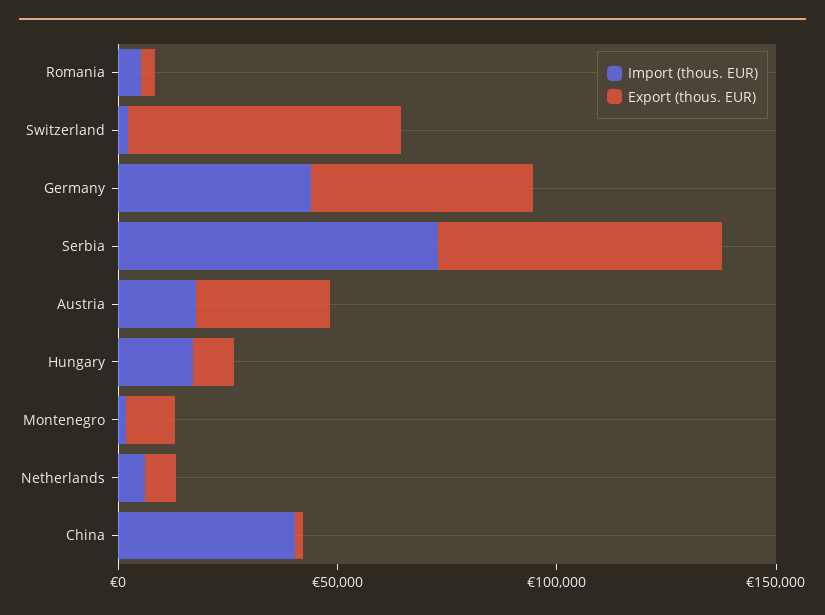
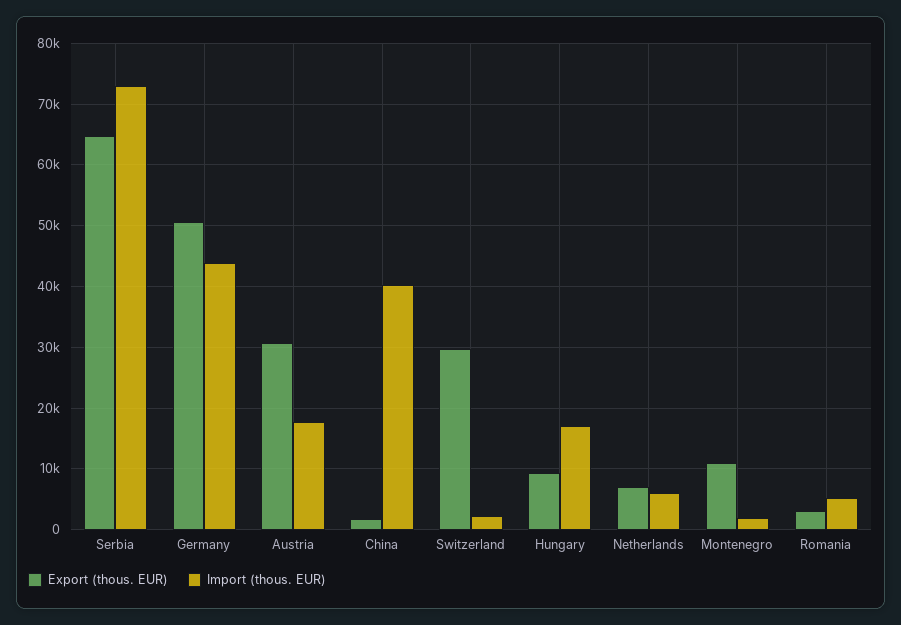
Export (thous. EUR), Switzerland: 60000 -> 30000

